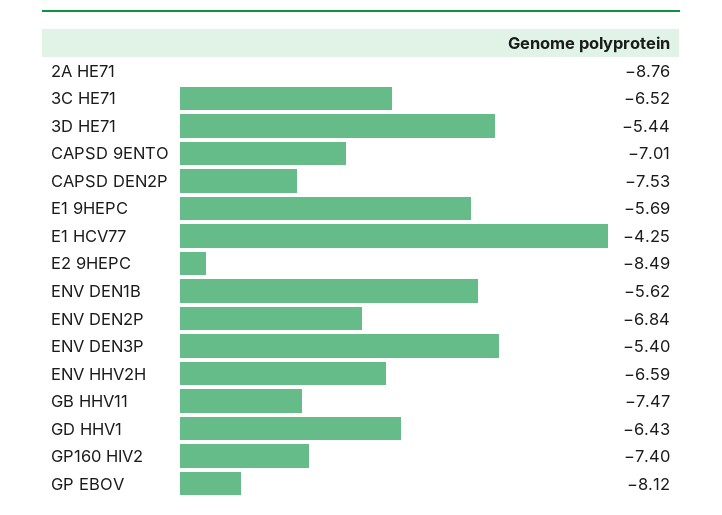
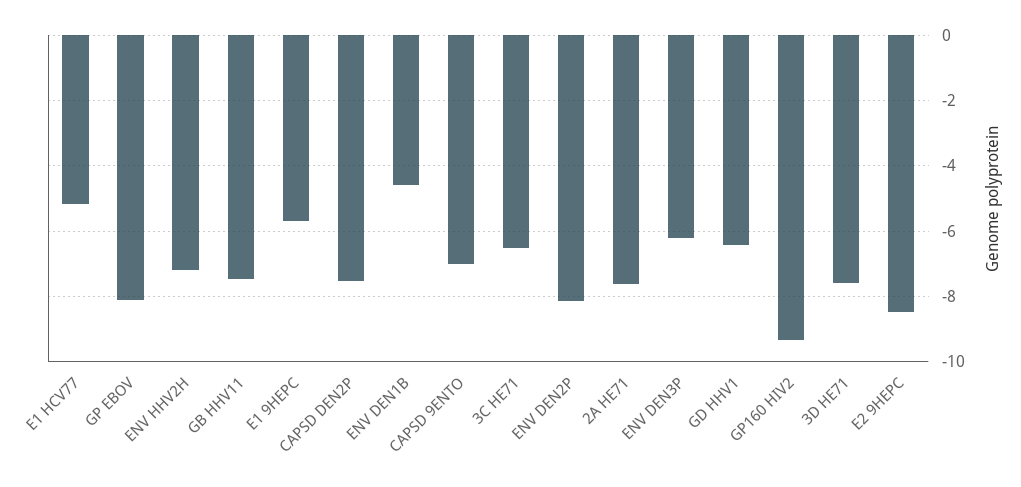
2A HE71: -8.76 -> -7.6
3D HE71: -5.44 -> -7.6
E1 HCV77: -4.25 -> -5.2
ENV DEN1B: -5.62 -> -4.6
ENV DEN2P: -6.84 -> -8.2
ENV DEN3P: -5.4 -> -6.2
ENV HHV2H: -6.59 -> -7.2
GP160 HIV2: -7.4 -> -9.4

